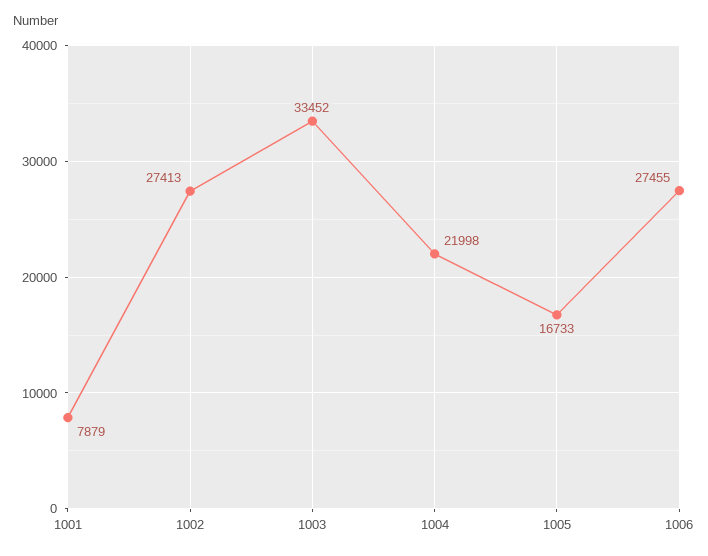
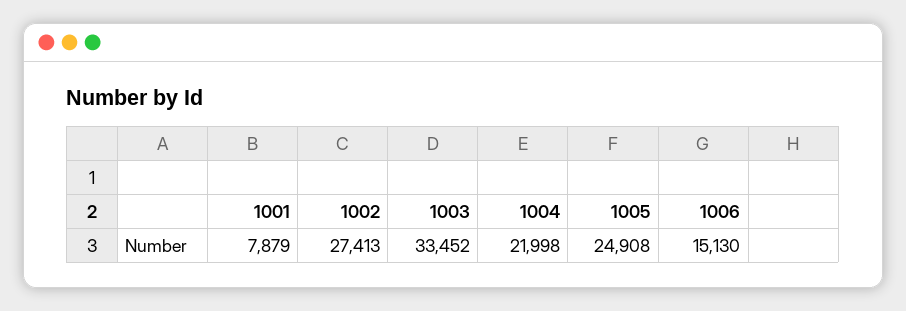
1005: 16733 -> 24908
1006: 27455 -> 15130

